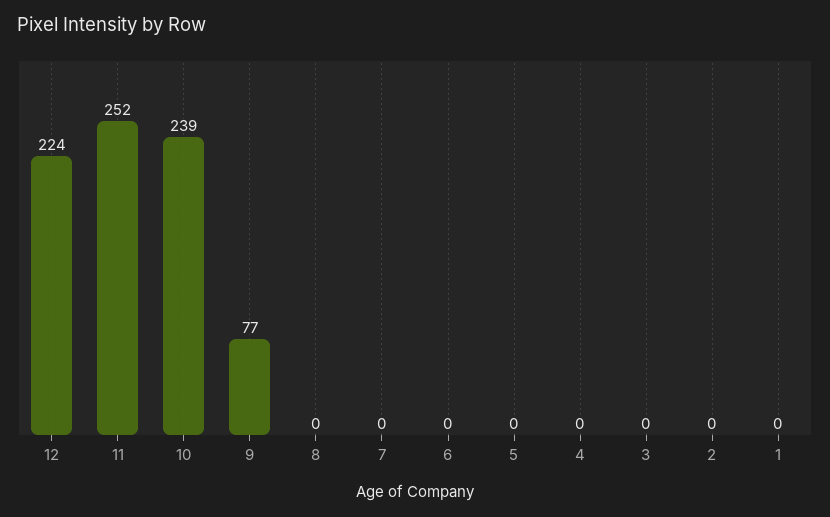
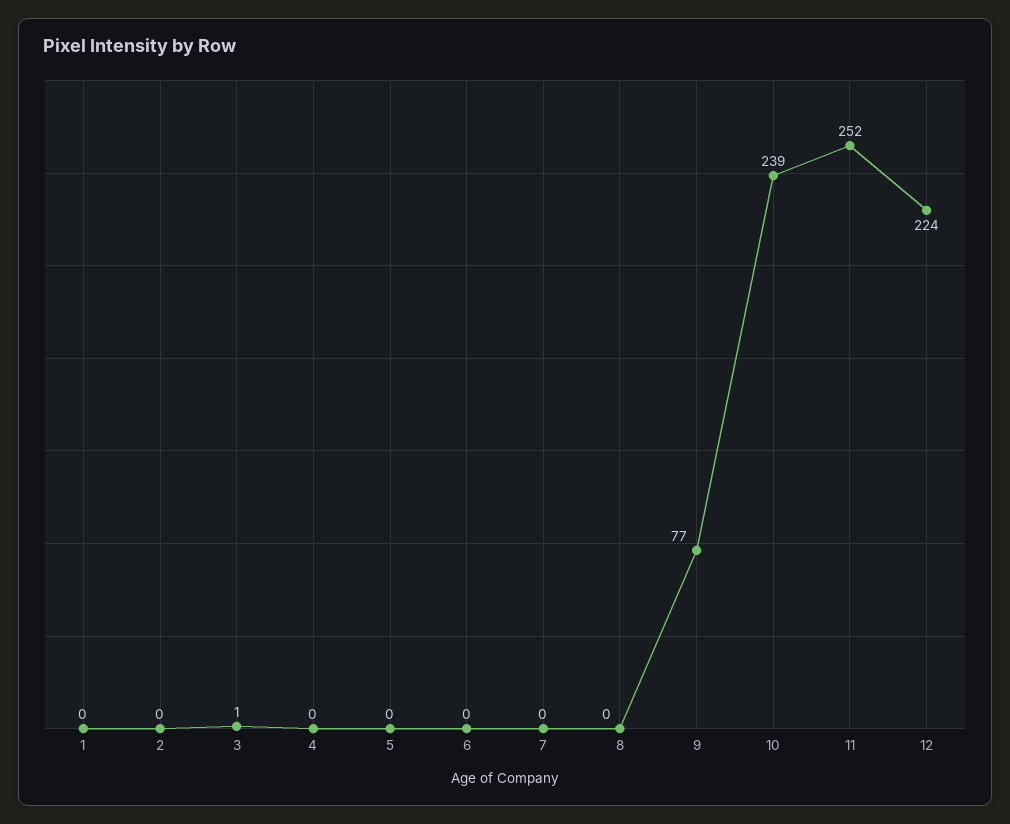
3: 0 -> 1

